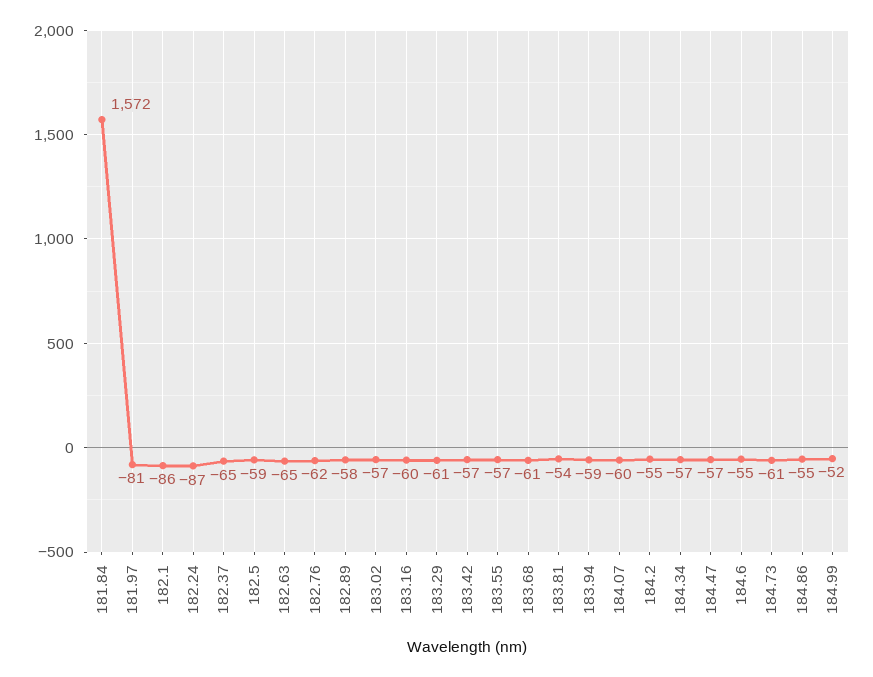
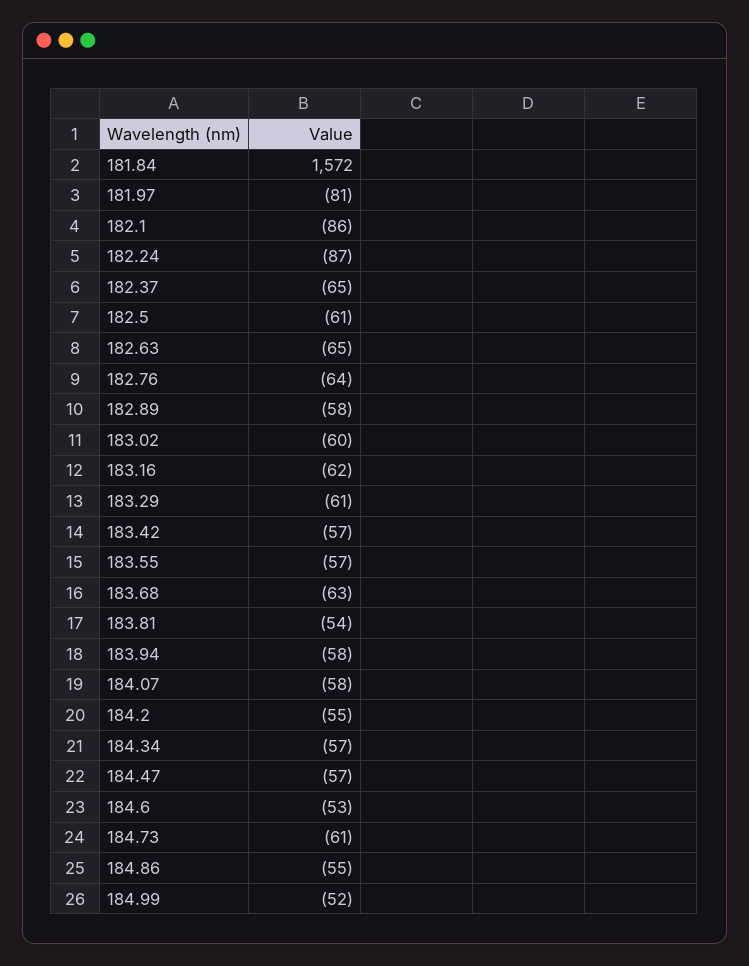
182.5: -59 -> -61
182.76: -62 -> -64
183.02: -57 -> -60
183.16: -60 -> -62
183.68: -61 -> -63
183.94: -59 -> -58
184.07: -60 -> -58
184.6: -55 -> -53

